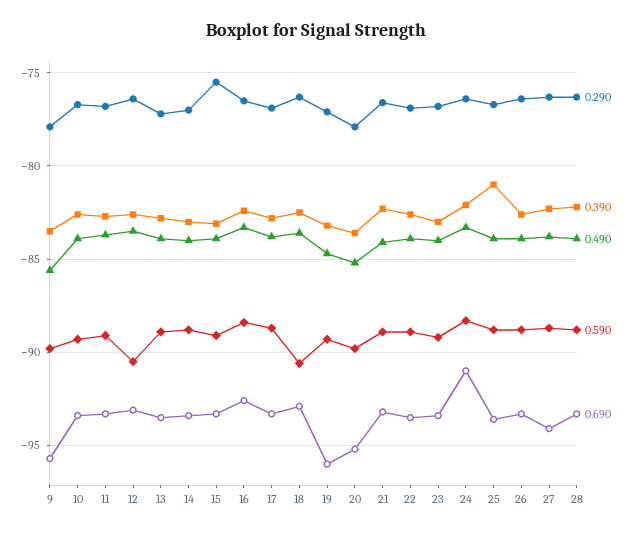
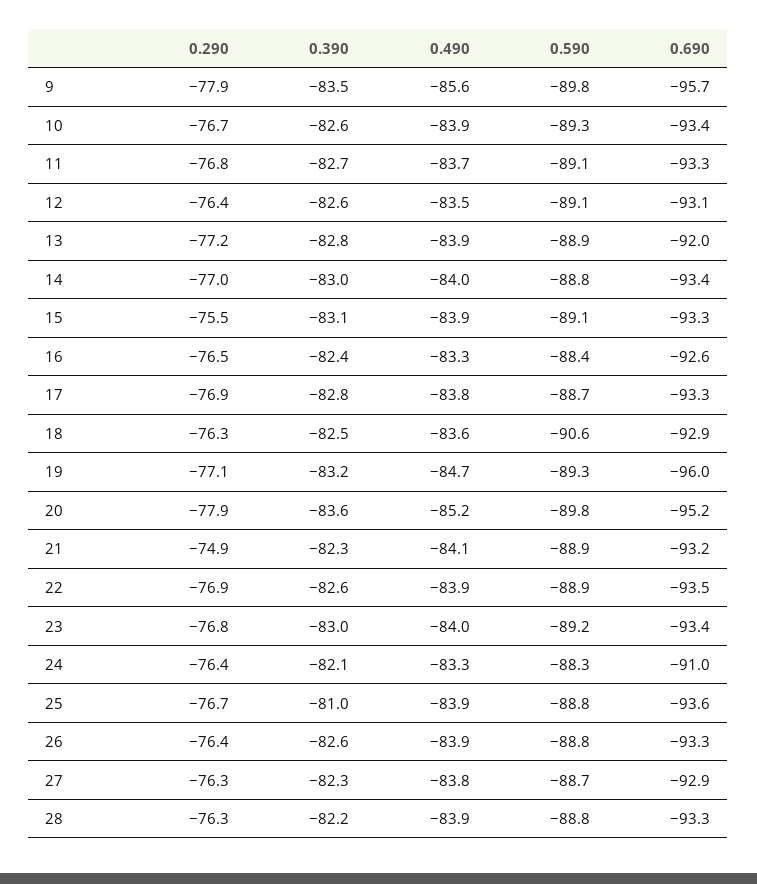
0.590, 12: -90.5 -> -89.1
0.690, 13: -93.5 -> -92
0.290, 21: -76.5 -> -74.9
0.690, 27: -94 -> -92.9

